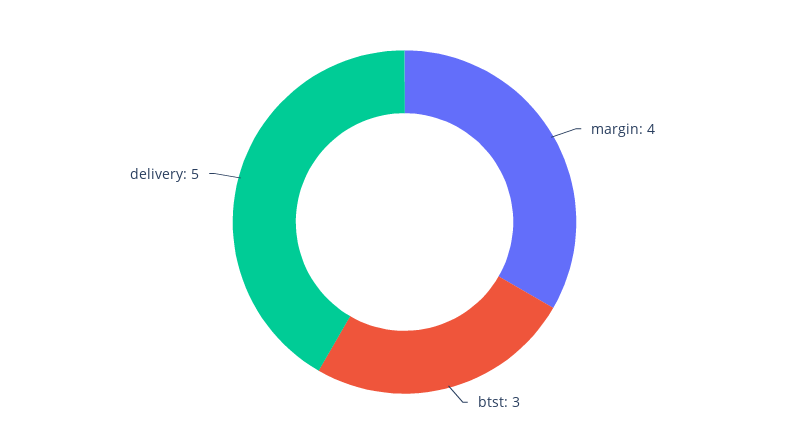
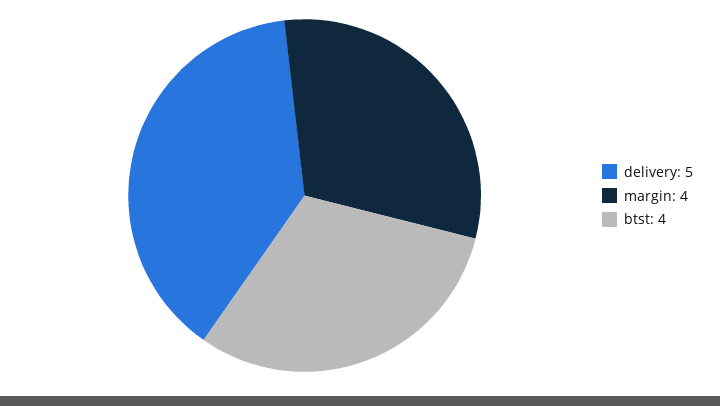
btst: 3 -> 4

